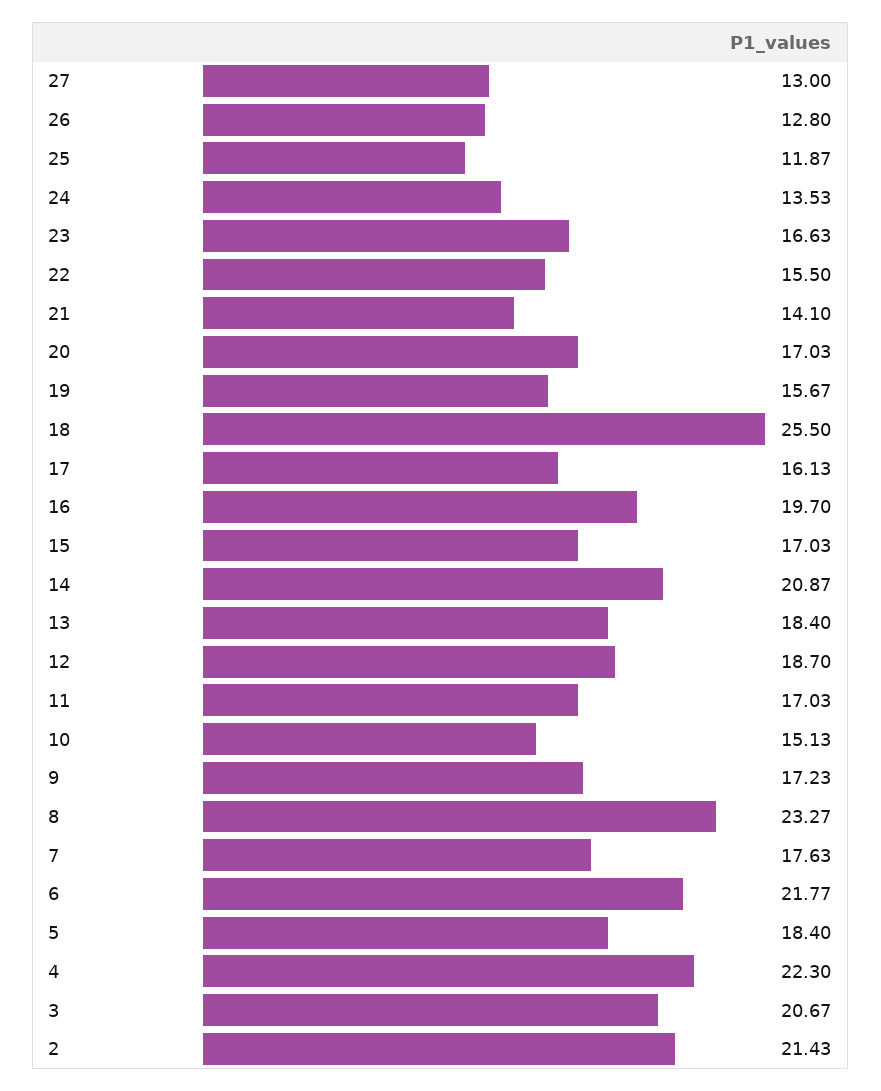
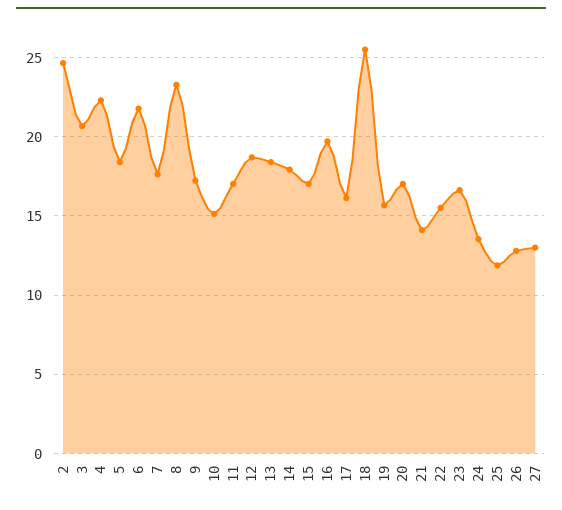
14: 20.87 -> 18
2: 21.43 -> 24.5

